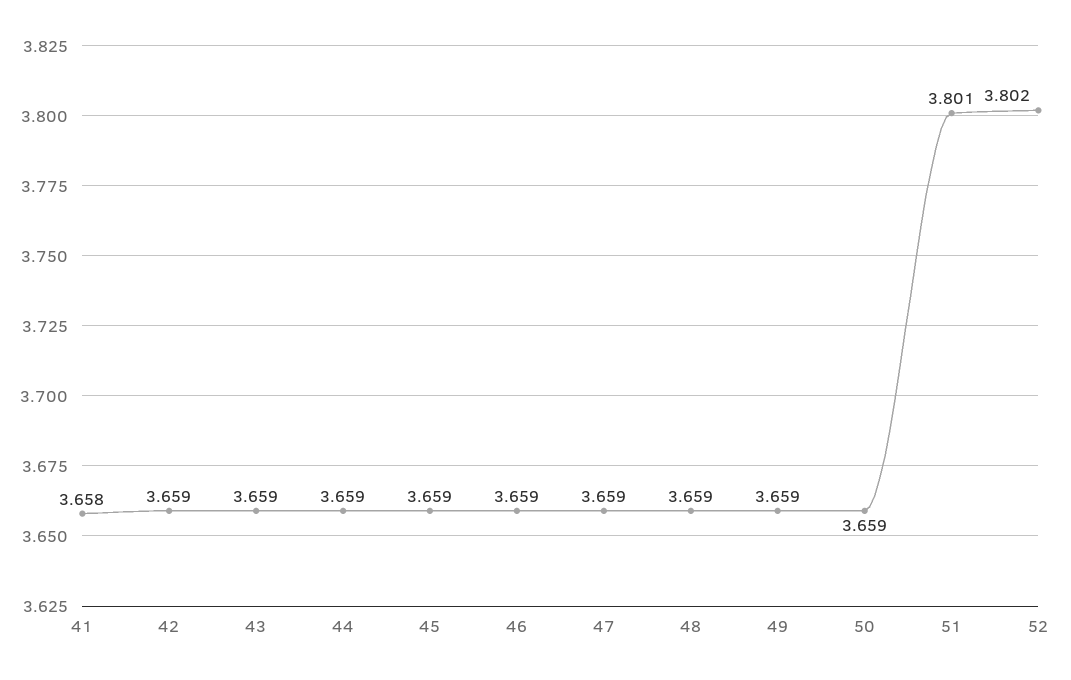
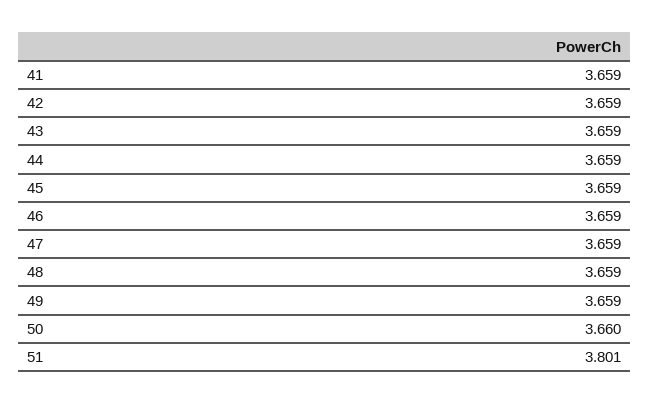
41: 3.658 -> 3.659
50: 3.659 -> 3.66
52: 3.802 -> none

